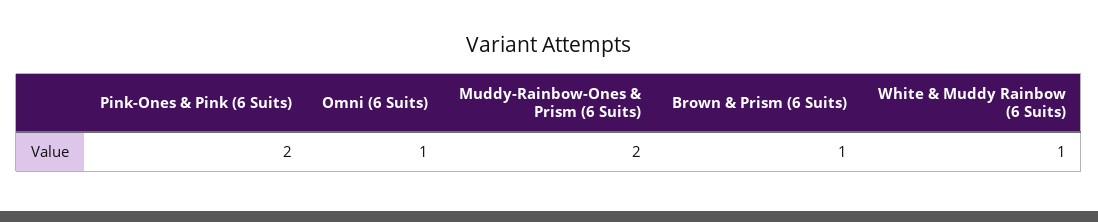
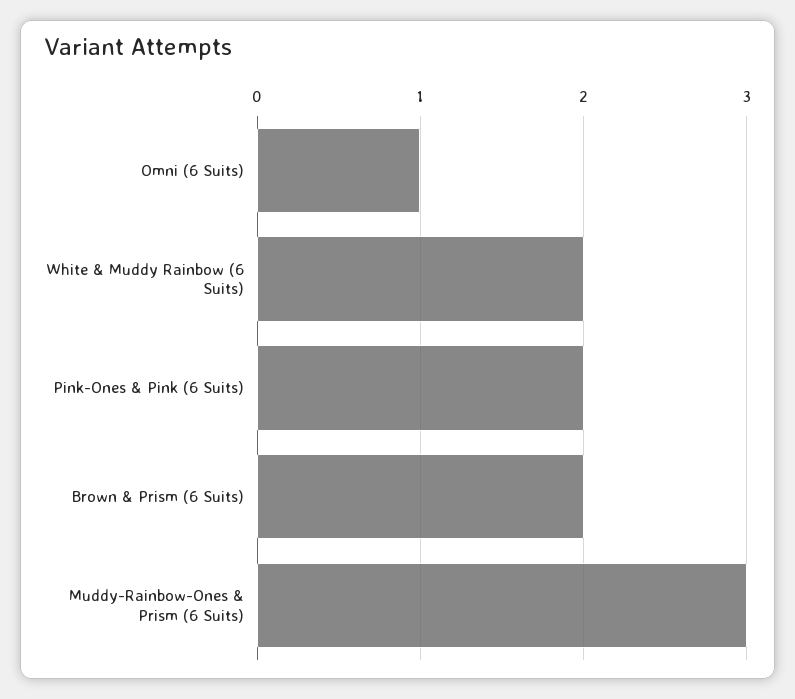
Muddy-Rainbow-Ones & Prism (6 Suits): 2 -> 3
Brown & Prism (6 Suits): 1 -> 2
White & Muddy Rainbow (6 Suits): 1 -> 2

